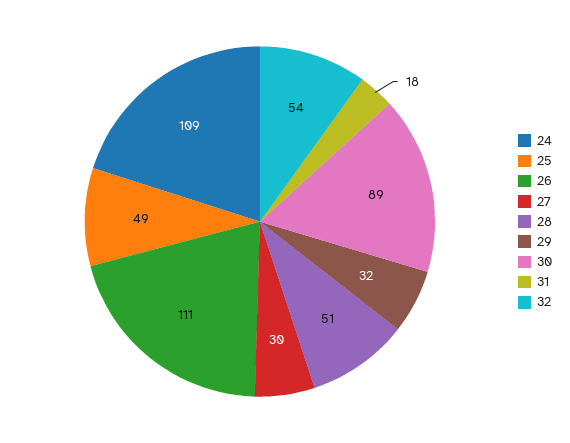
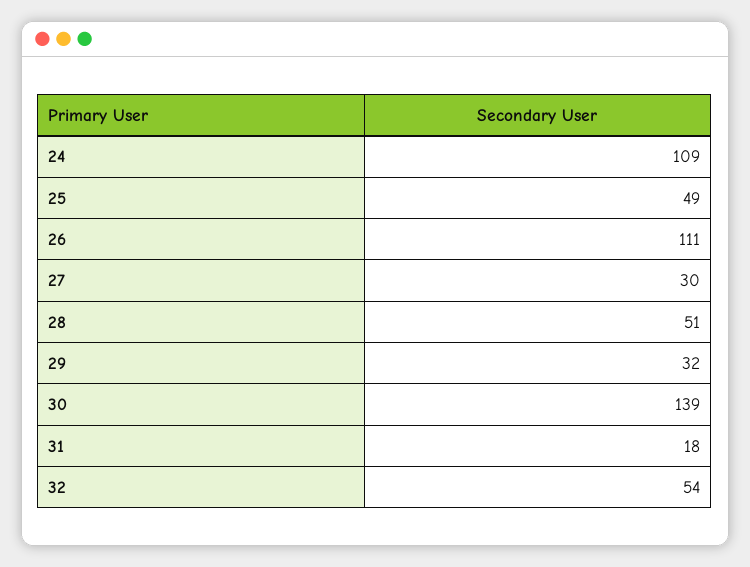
30: 89 -> 139

